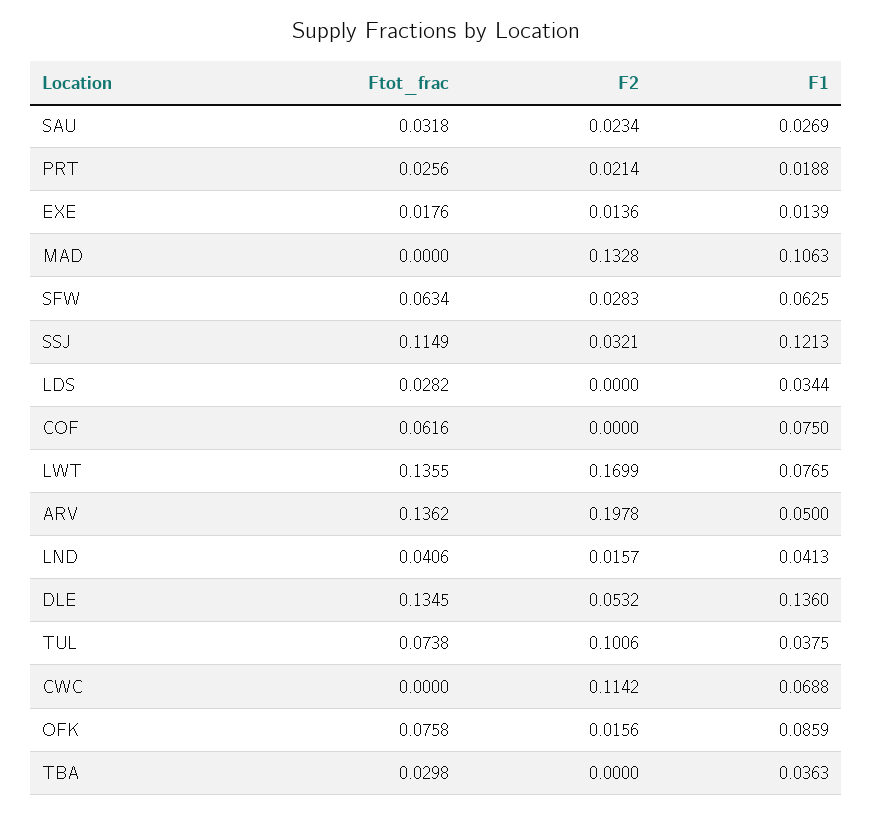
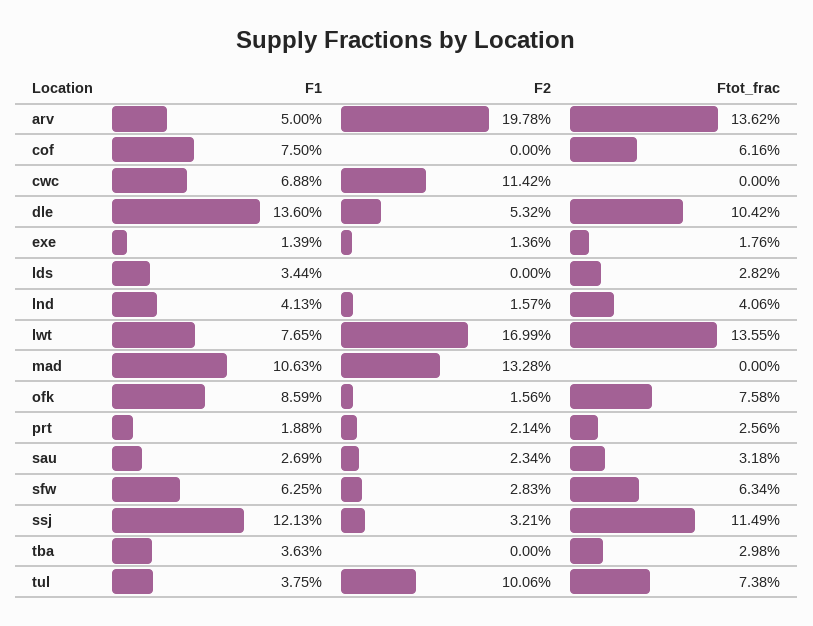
Ftot_frac, DLE: 0.1345 -> 0.1042

